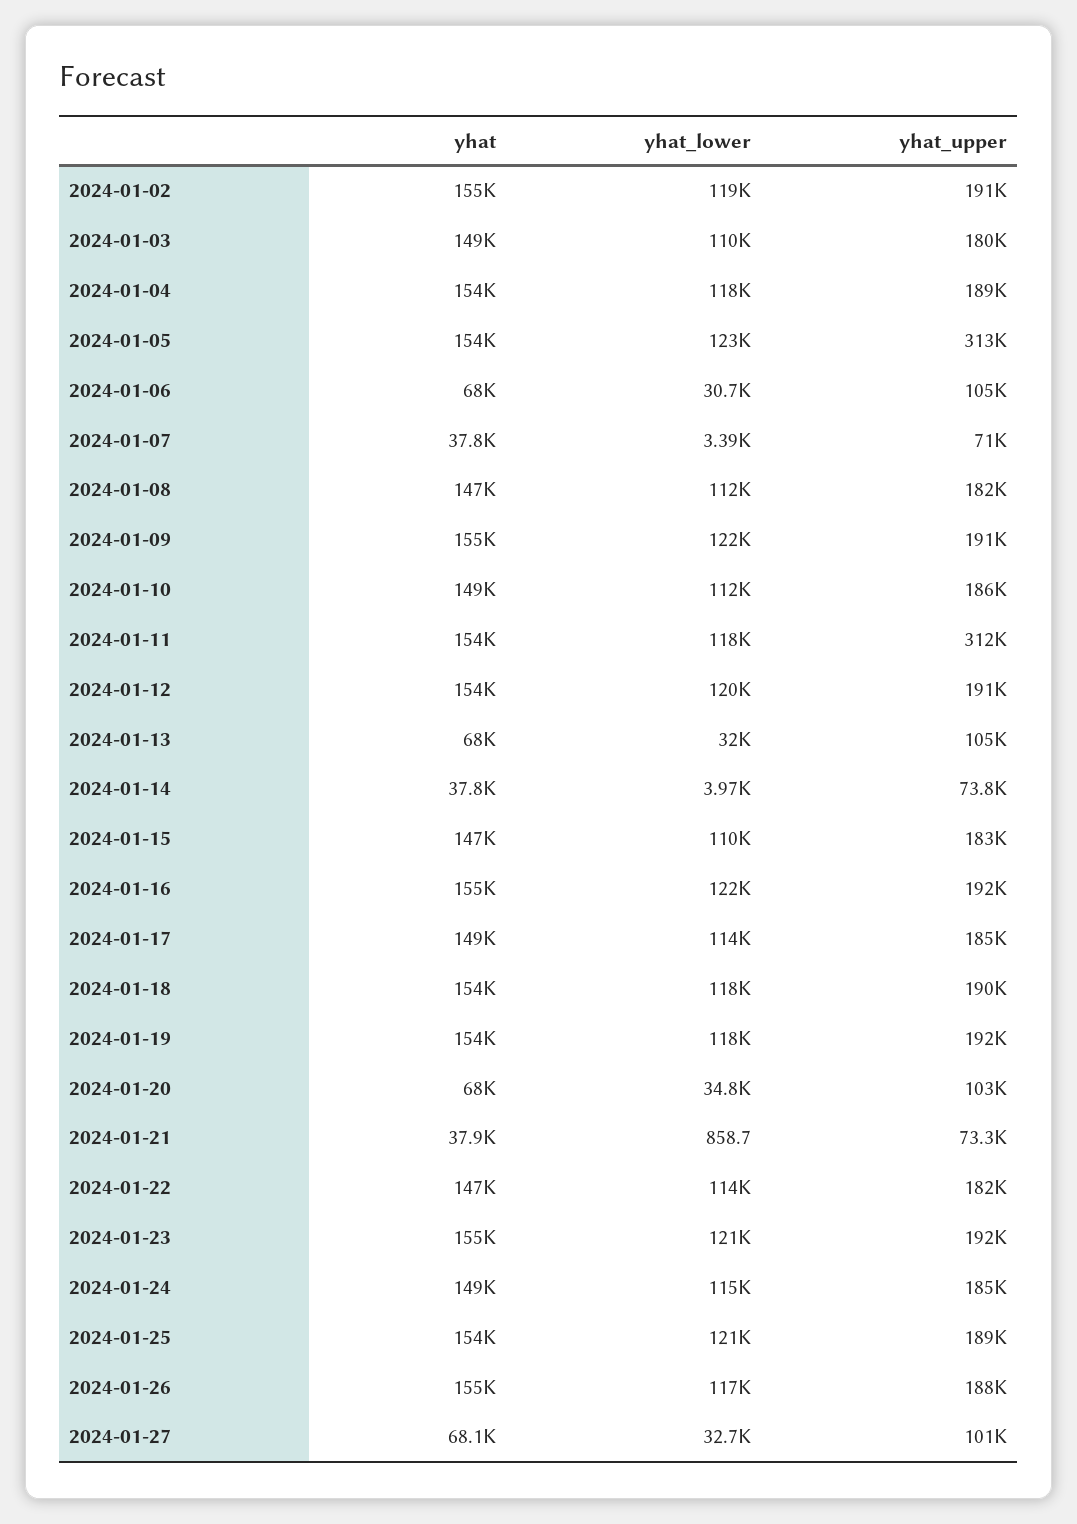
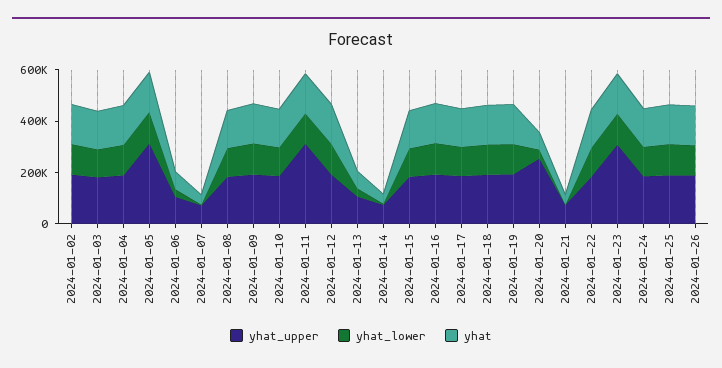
yhat_upper, 2024-01-20: 103000 -> 250000
yhat_upper, 2024-01-23: 192000 -> 300000
yhat, 2024-01-27: 68100 -> none
yhat_lower, 2024-01-27: 32700 -> none
yhat_upper, 2024-01-27: 101000 -> none

